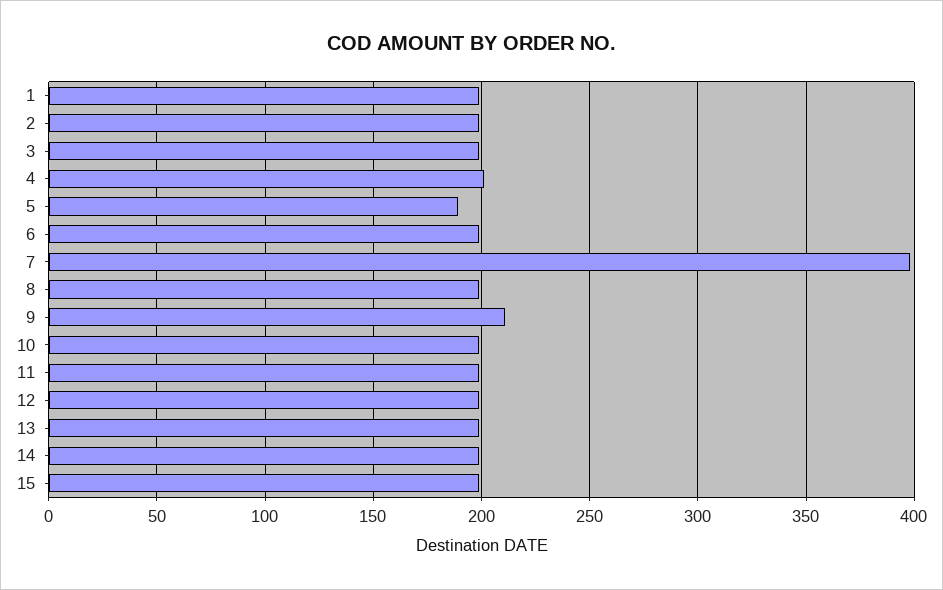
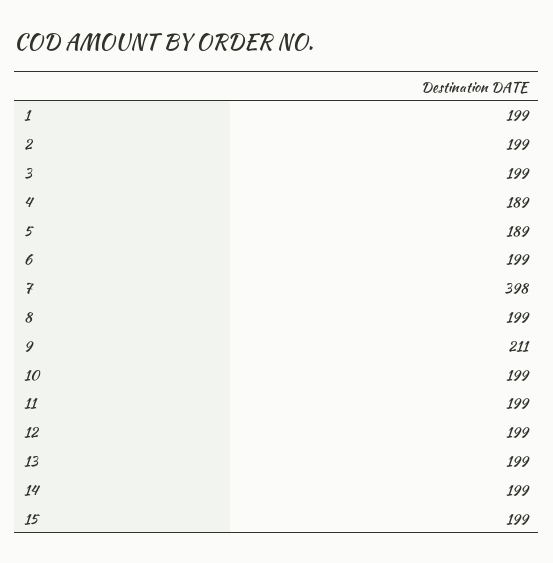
4: 200 -> 189

